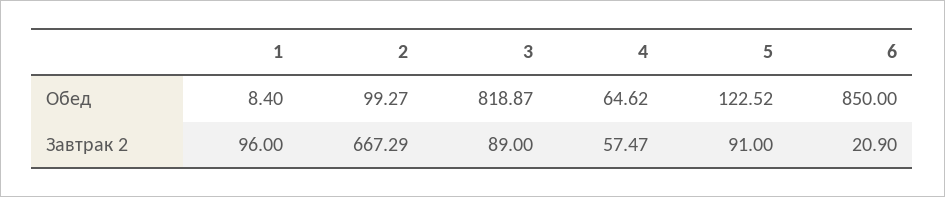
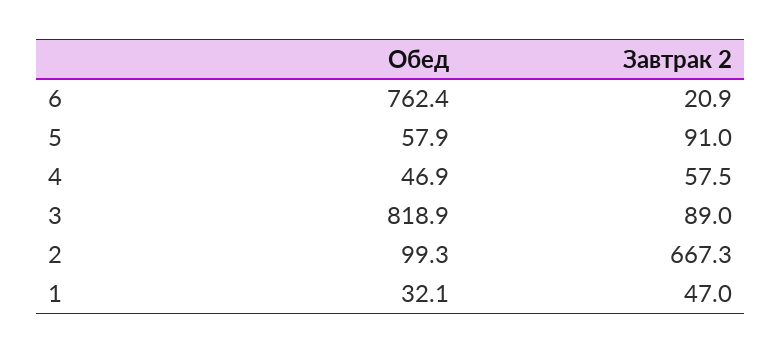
1, Обед: 8.4 -> 32.1
4, Обед: 64.62 -> 46.9
5, Обед: 122.52 -> 57.9
6, Обед: 850 -> 762.4
1, Завтрак 2: 96 -> 47

